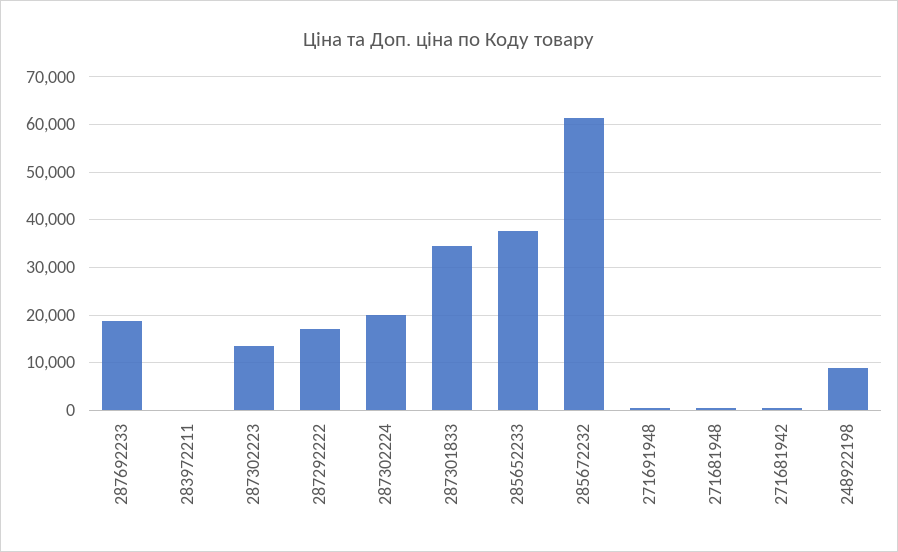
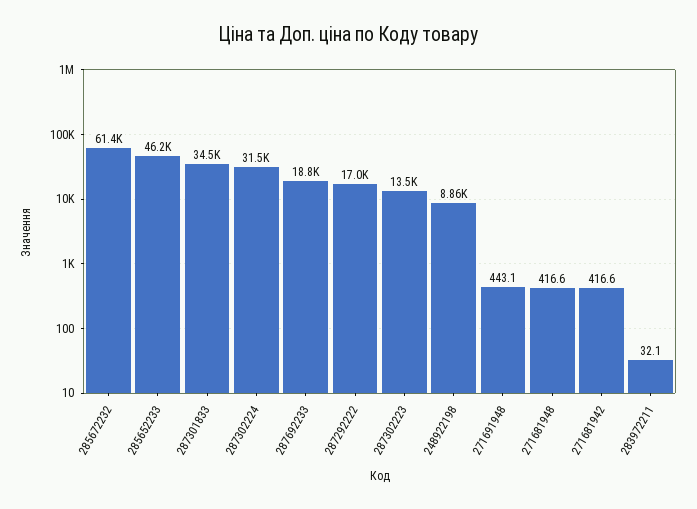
287302224: 20000 -> 31500
285652233: 38000 -> 46200

